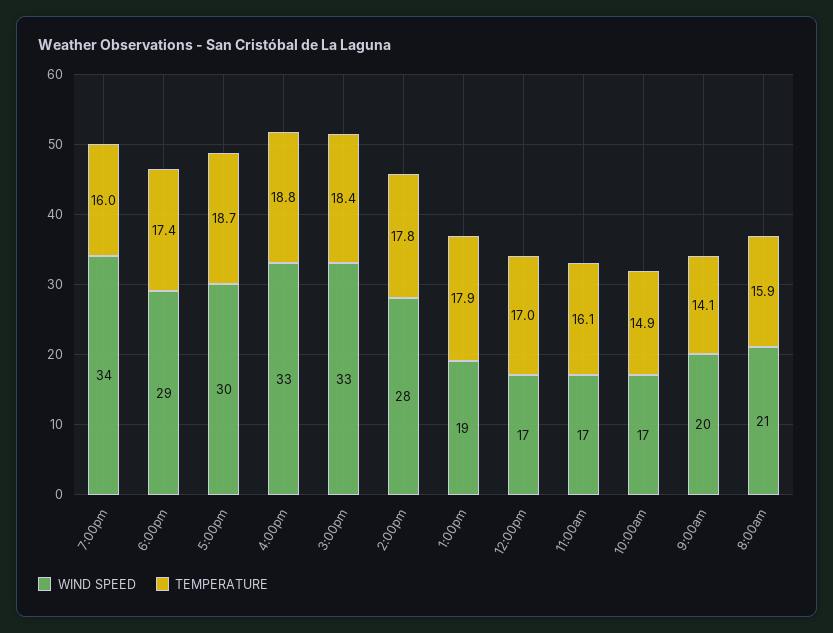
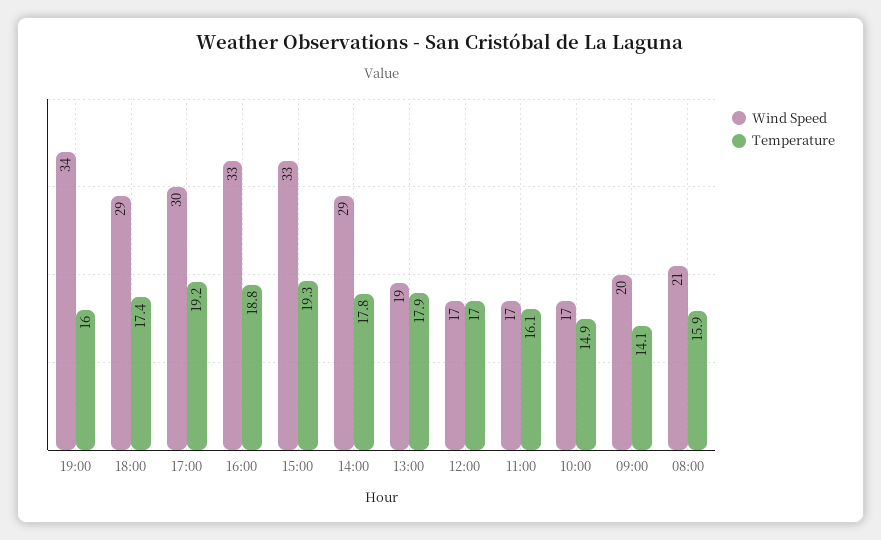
TEMPERATURE, 5:00pm: 18.7 -> 19.2
TEMPERATURE, 3:00pm: 18.4 -> 19.3
WIND SPEED, 2:00pm: 28 -> 29

